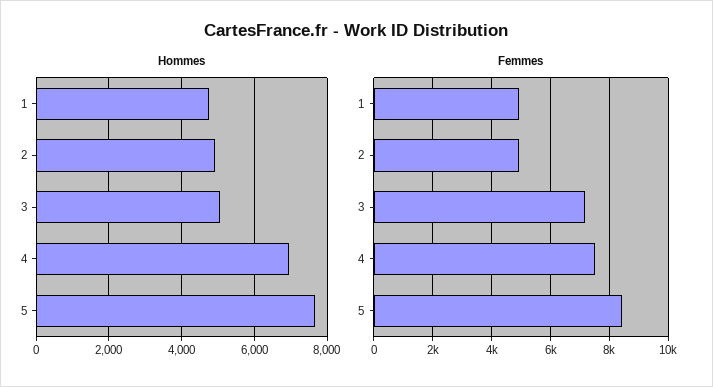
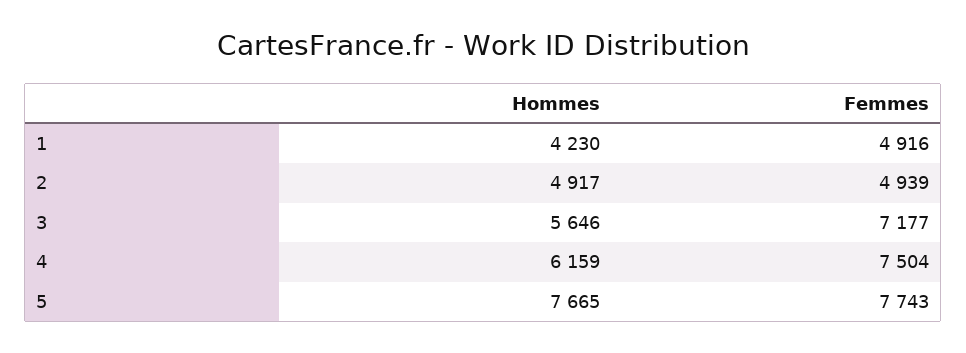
Hommes, 1: 4800 -> 4230
Hommes, 3: 5000 -> 5646
Hommes, 4: 7000 -> 6159
Femmes, 5: 8500 -> 7743

